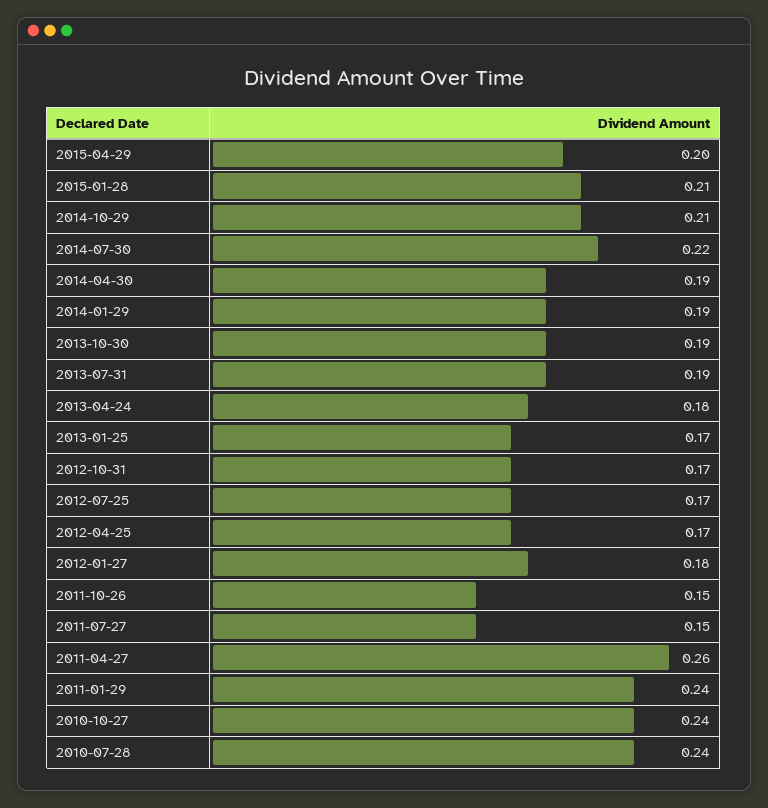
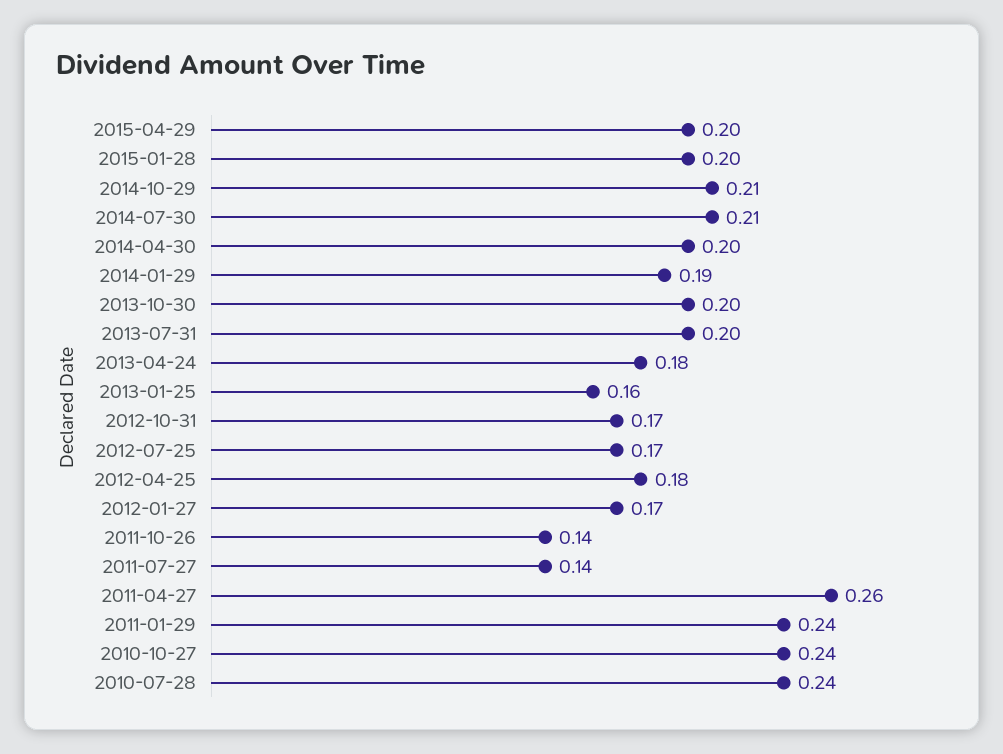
2015-01-28: 0.21 -> 0.2
2014-07-30: 0.22 -> 0.21
2014-04-30: 0.19 -> 0.2
2013-10-30: 0.19 -> 0.2
2013-07-31: 0.19 -> 0.2
2013-01-25: 0.17 -> 0.16
2012-04-25: 0.17 -> 0.18
2012-01-27: 0.18 -> 0.17
2011-10-26: 0.15 -> 0.14
2011-07-27: 0.15 -> 0.14

